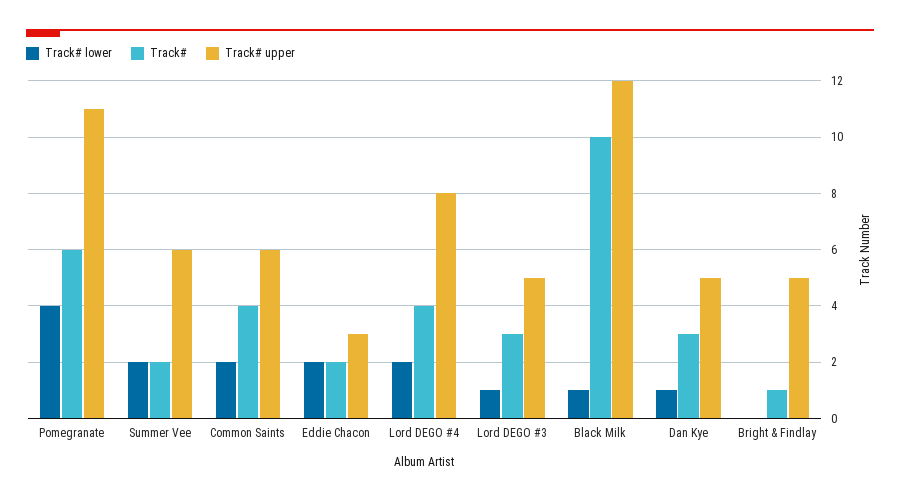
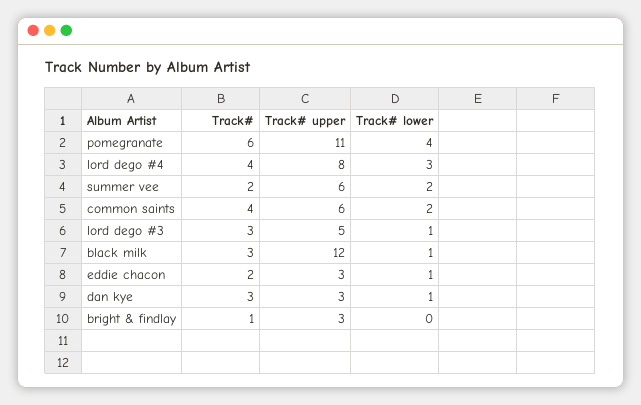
Track# lower, Eddie Chacon: 2 -> 1
Track# lower, Lord DEGO #4: 2 -> 3
Track#, Black Milk: 10 -> 3
Track# upper, Dan Kye: 5 -> 3
Track# upper, Bright & Findlay: 5 -> 3

